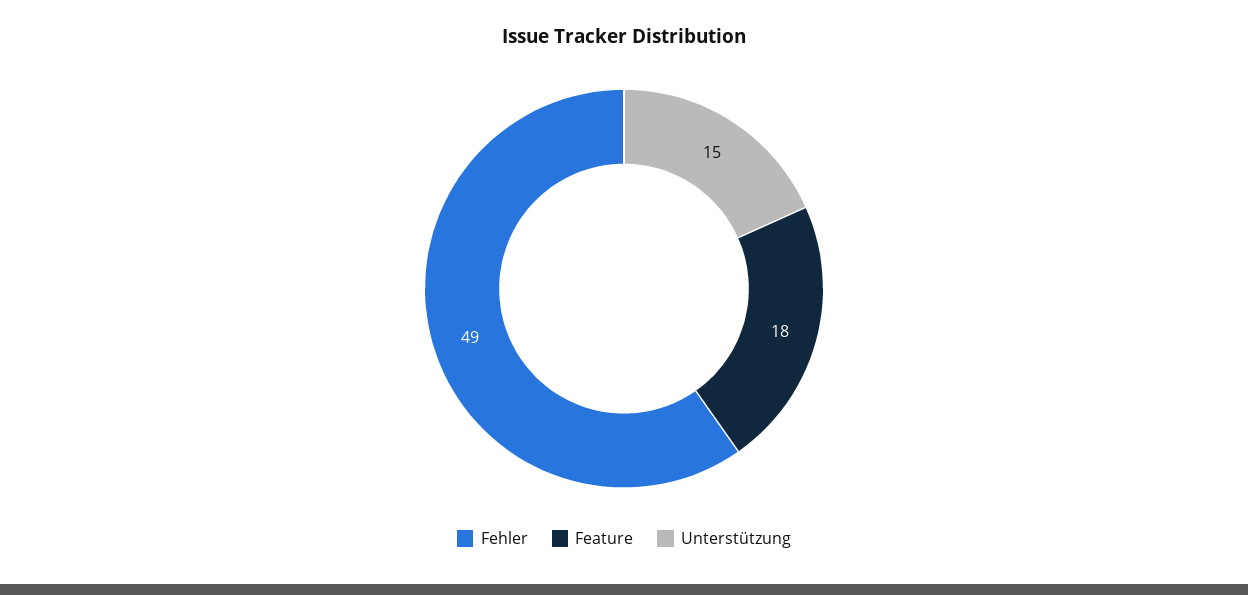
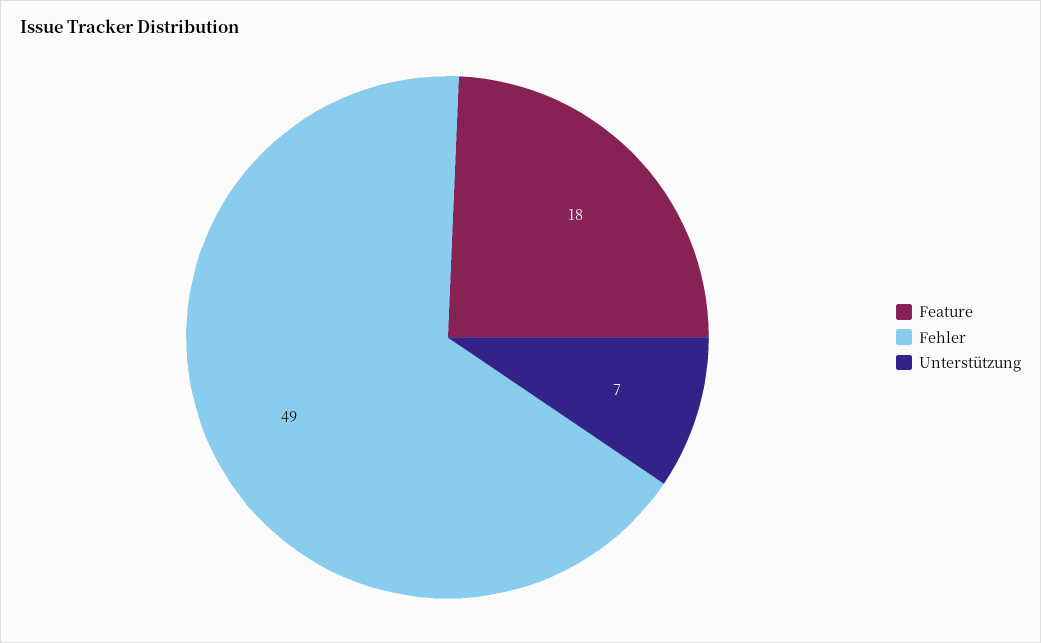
Unterstützung: 15 -> 7

